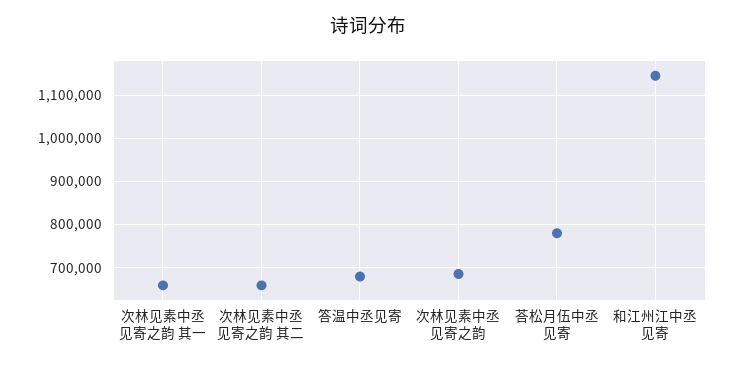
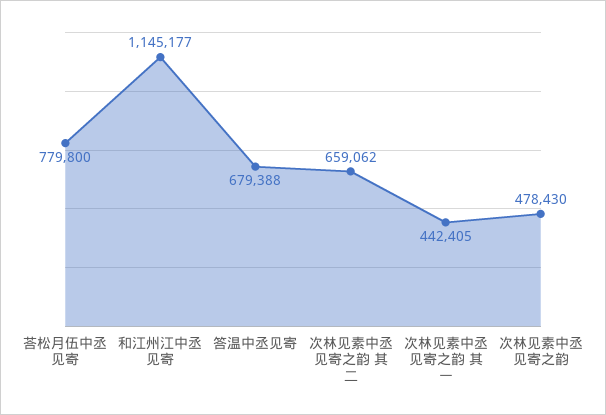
次林见素中丞见寄之韵 其一: 660000 -> 442405
次林见素中丞见寄之韵: 680000 -> 478430

